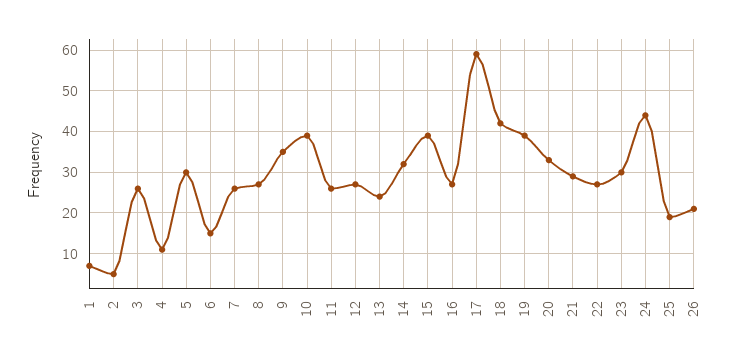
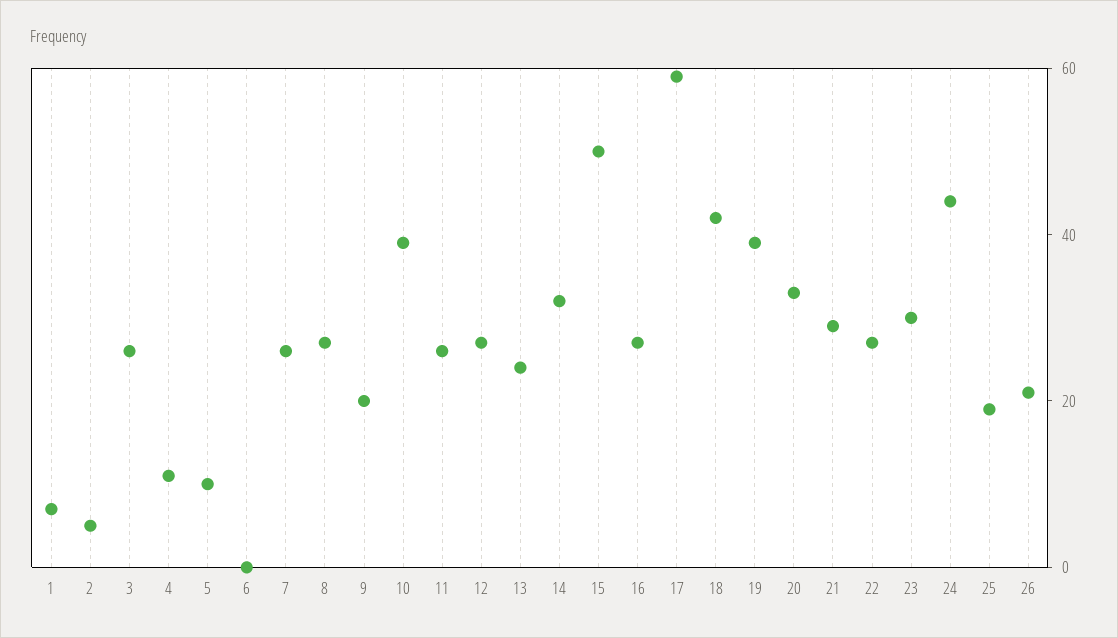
5: 30 -> 10
6: 15 -> 0
9: 35 -> 20
15: 40 -> 50

